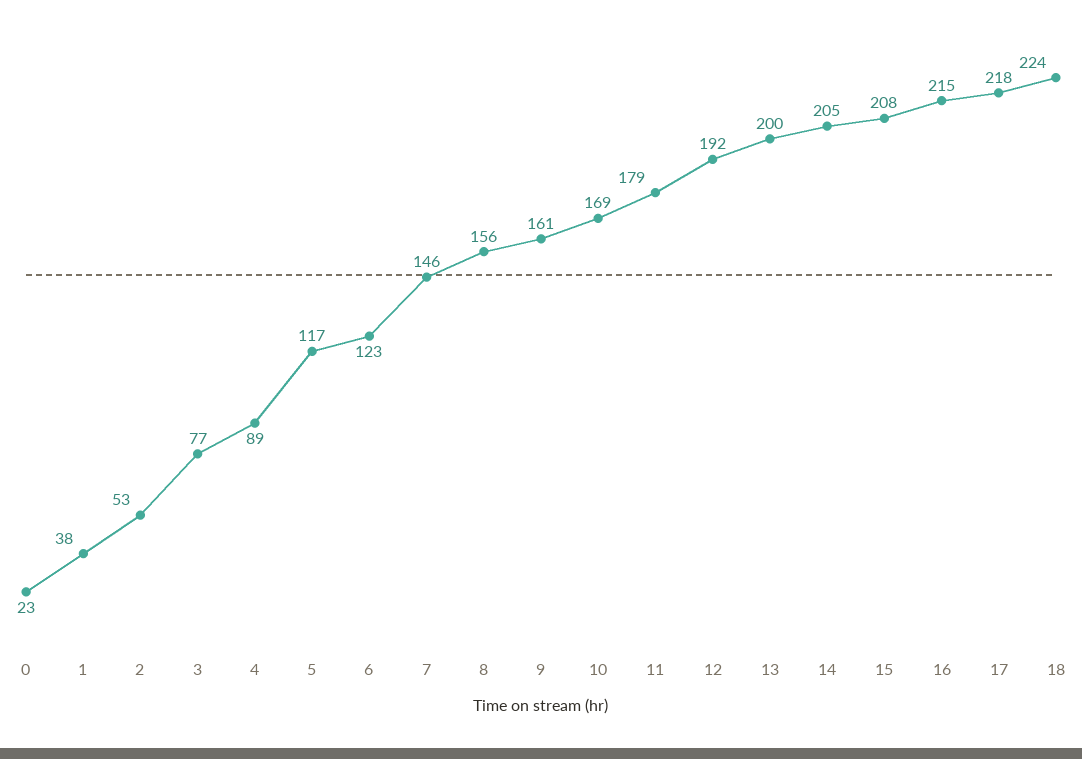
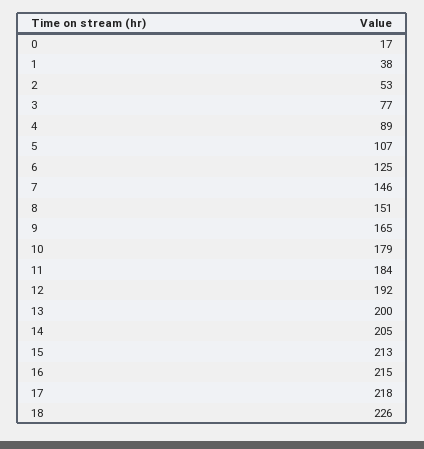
0: 23 -> 17
5: 117 -> 107
6: 123 -> 125
8: 156 -> 151
9: 161 -> 165
10: 169 -> 179
11: 179 -> 184
15: 208 -> 213
18: 224 -> 226

